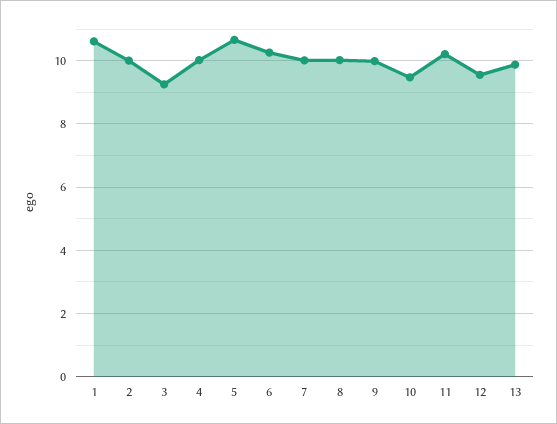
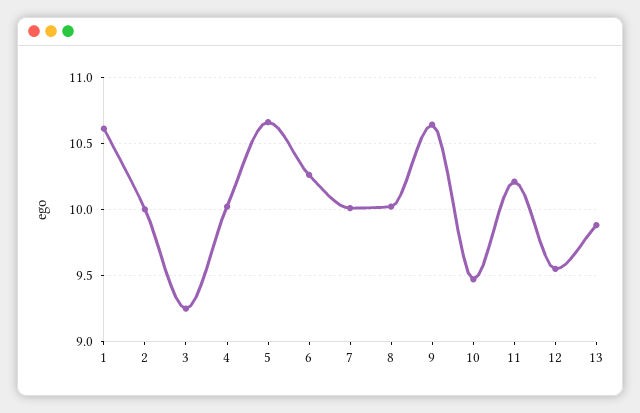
9: 10 -> 10.65

